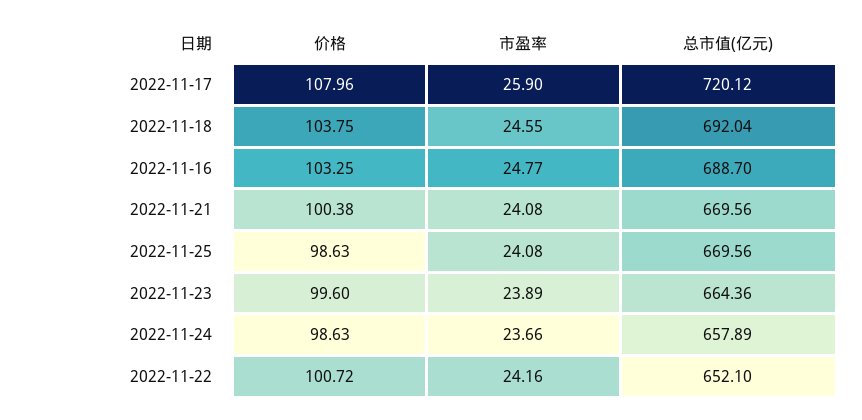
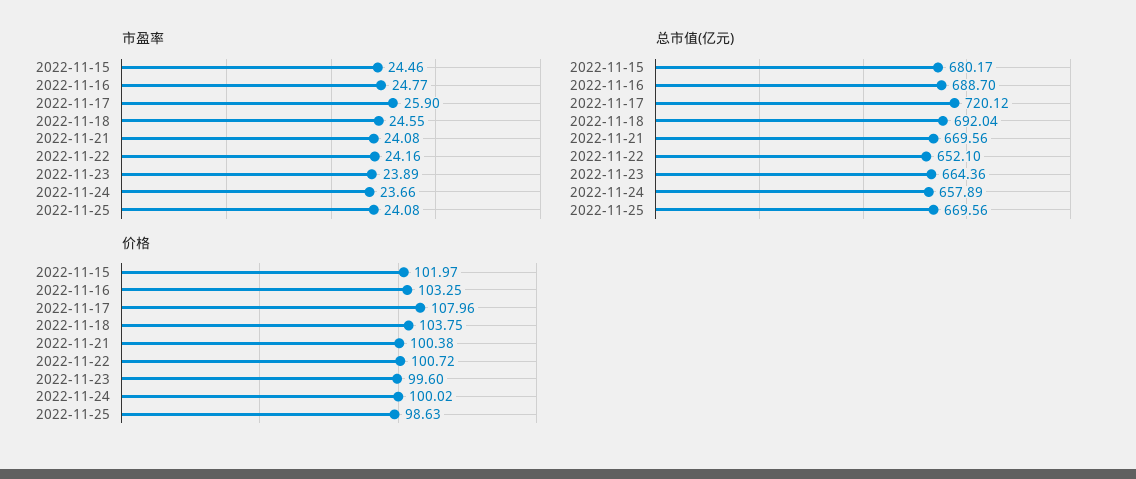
价格, 2022-11-24: 98.63 -> 100.02
市盈率, 2022-11-15: none -> 24.46
总市值(亿元), 2022-11-15: none -> 680.17
价格, 2022-11-15: none -> 101.97

